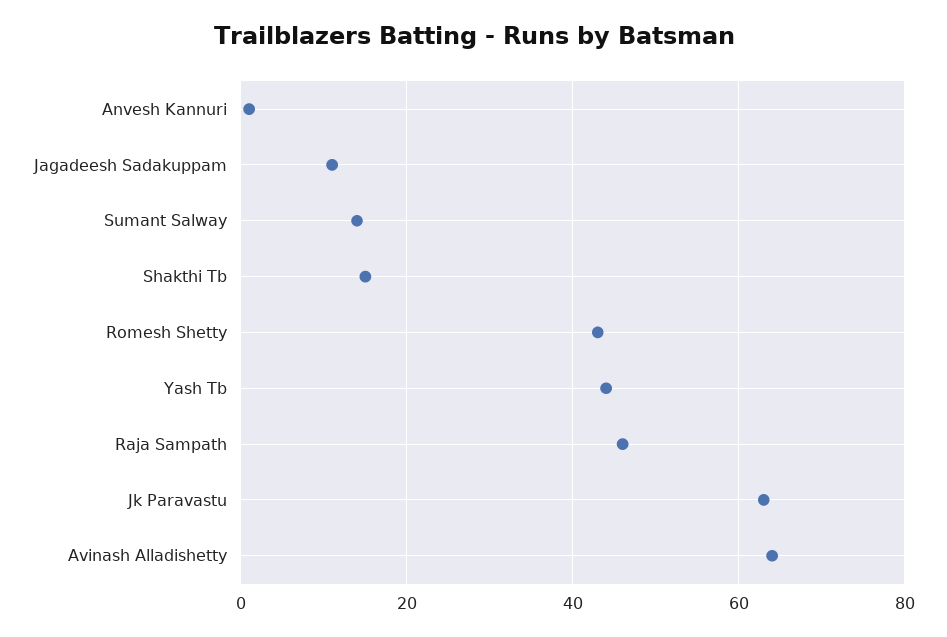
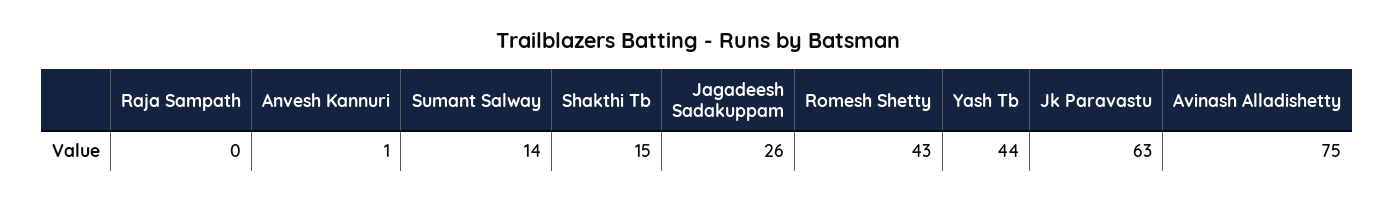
Jagadeesh Sadakuppam: 10 -> 26
Raja Sampath: 45 -> 0
Avinash Alladishetty: 65 -> 75

